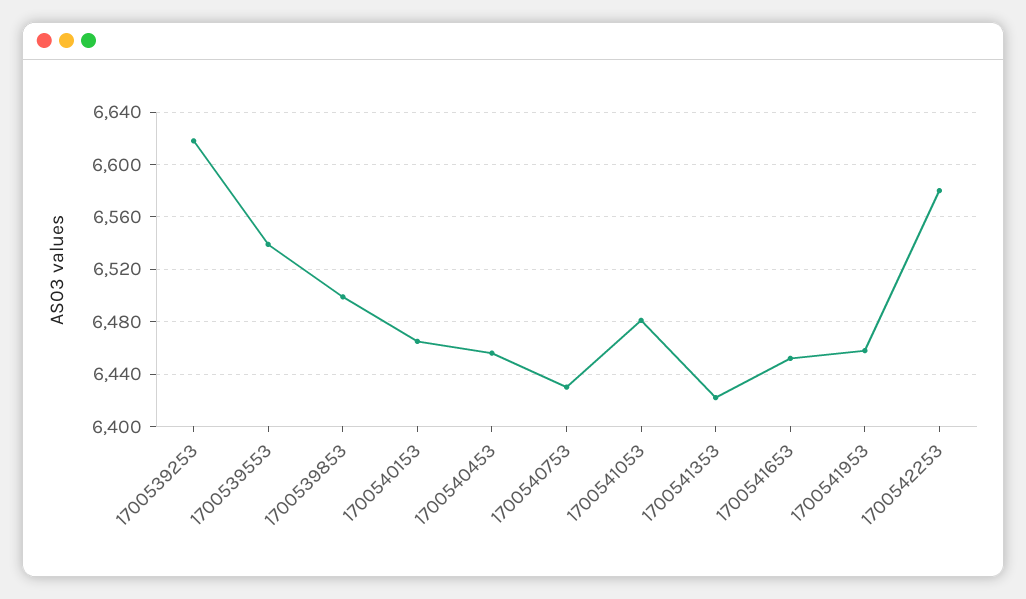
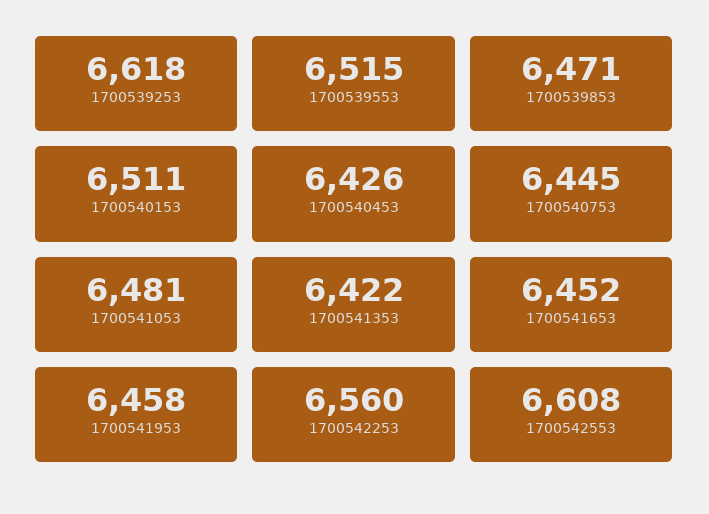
1700539553: 6540 -> 6515
1700539853: 6500 -> 6471
1700540153: 6465 -> 6511
1700540453: 6455 -> 6426
1700540753: 6430 -> 6445
1700542253: 6580 -> 6560
1700542553: none -> 6608

